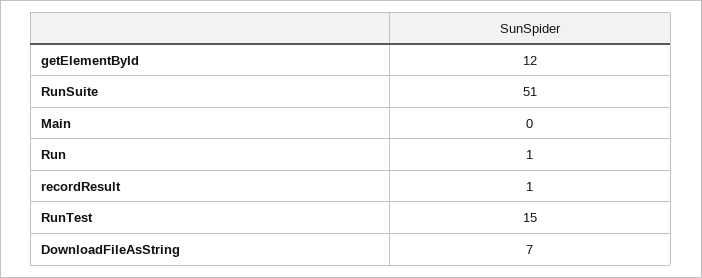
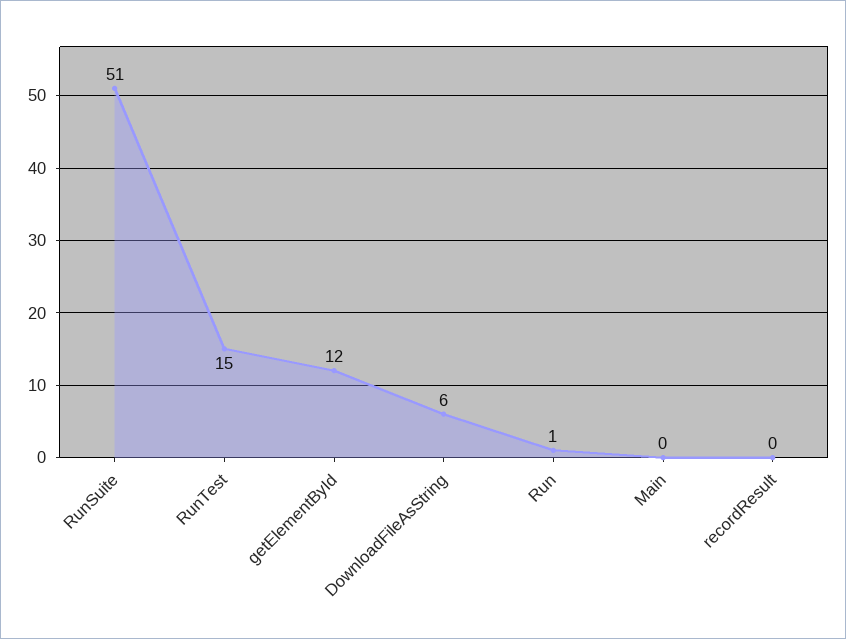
recordResult: 1 -> 0
DownloadFileAsString: 7 -> 6

